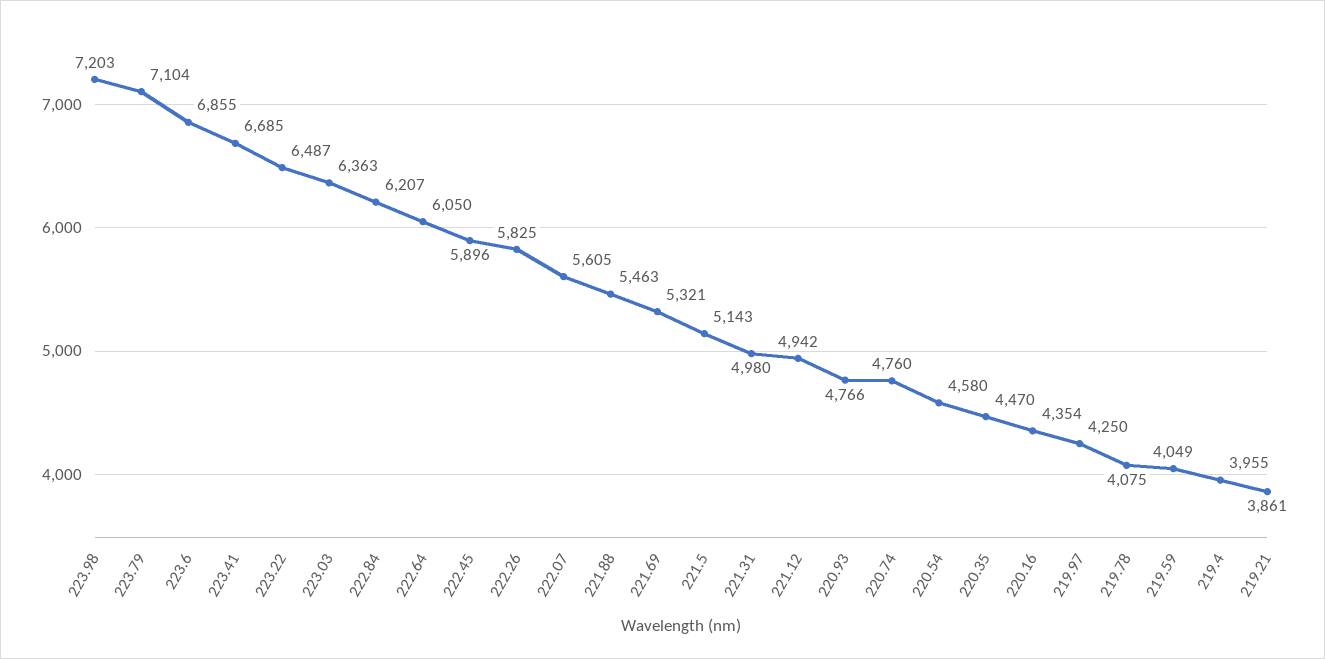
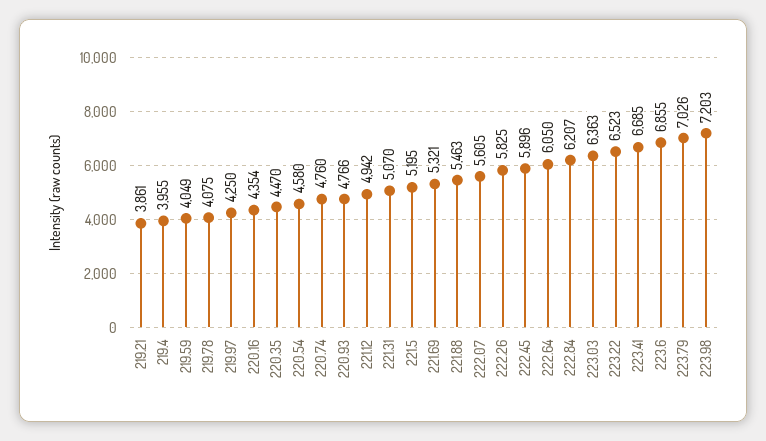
223.79: 7104 -> 7026
223.22: 6487 -> 6523
221.5: 5143 -> 5195
221.31: 4980 -> 5070

